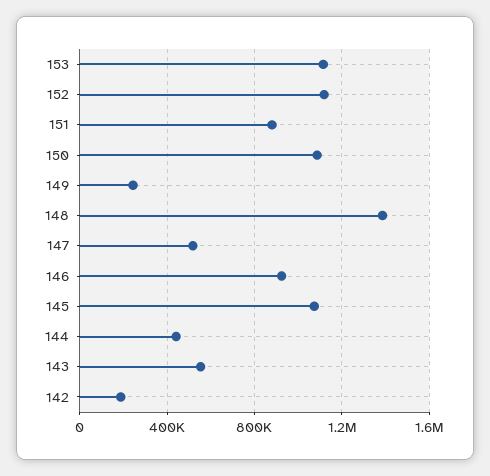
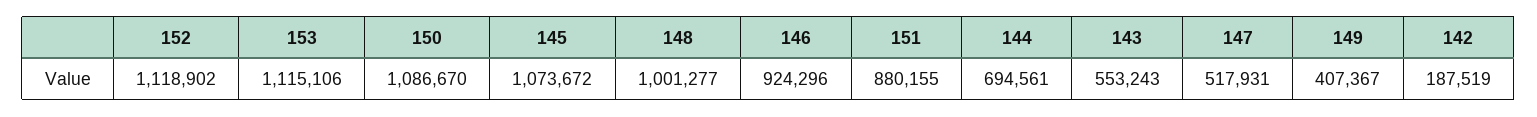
149: 250000 -> 407367
148: 1400000 -> 1001277
144: 450000 -> 694561

